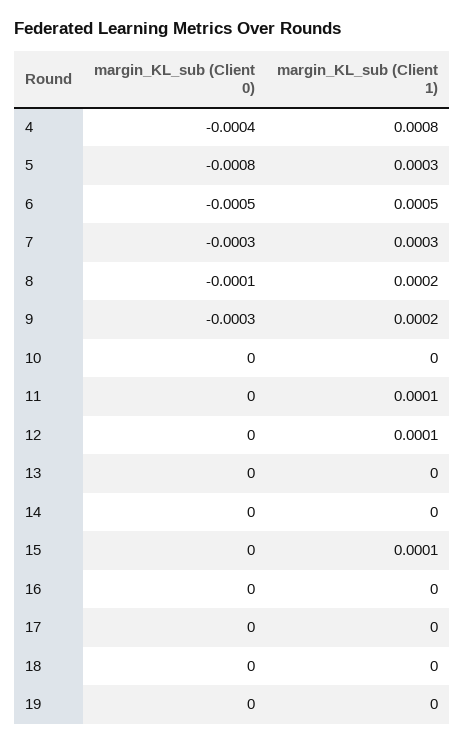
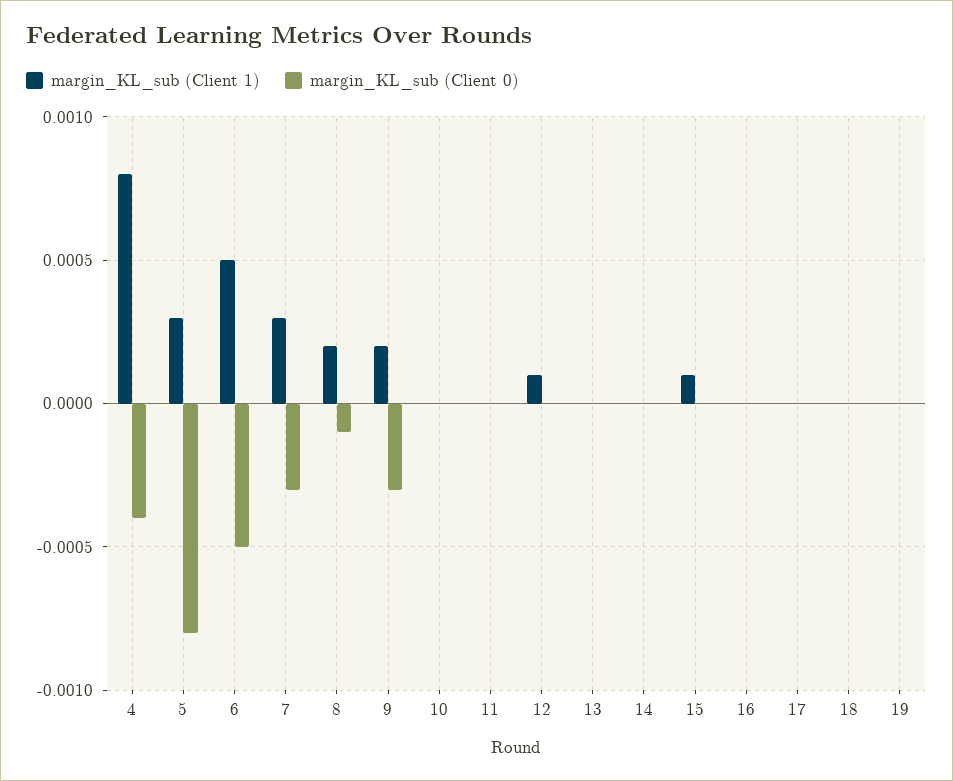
margin_KL_sub (Client 1), 11: 0.0001 -> 0

